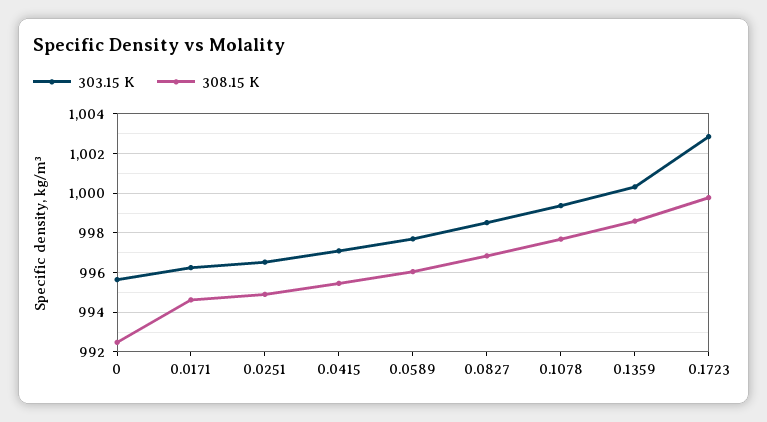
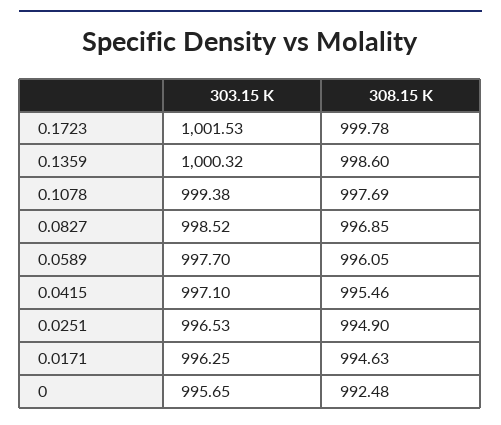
303.15 K, 0.1723: 1003 -> 1001.53

